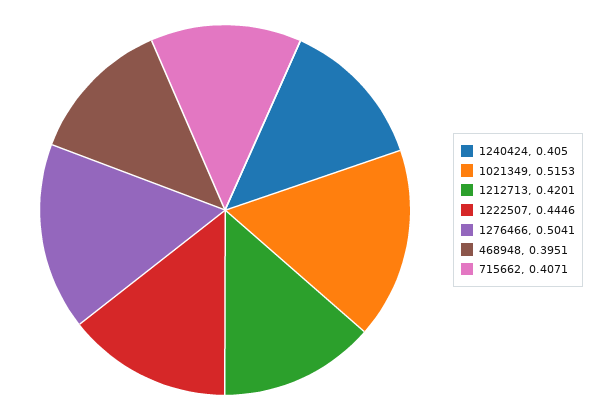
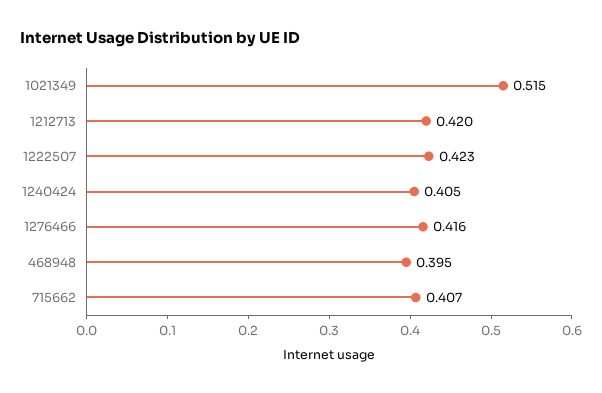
1222507: 0.4446 -> 0.423
1276466: 0.5041 -> 0.416

